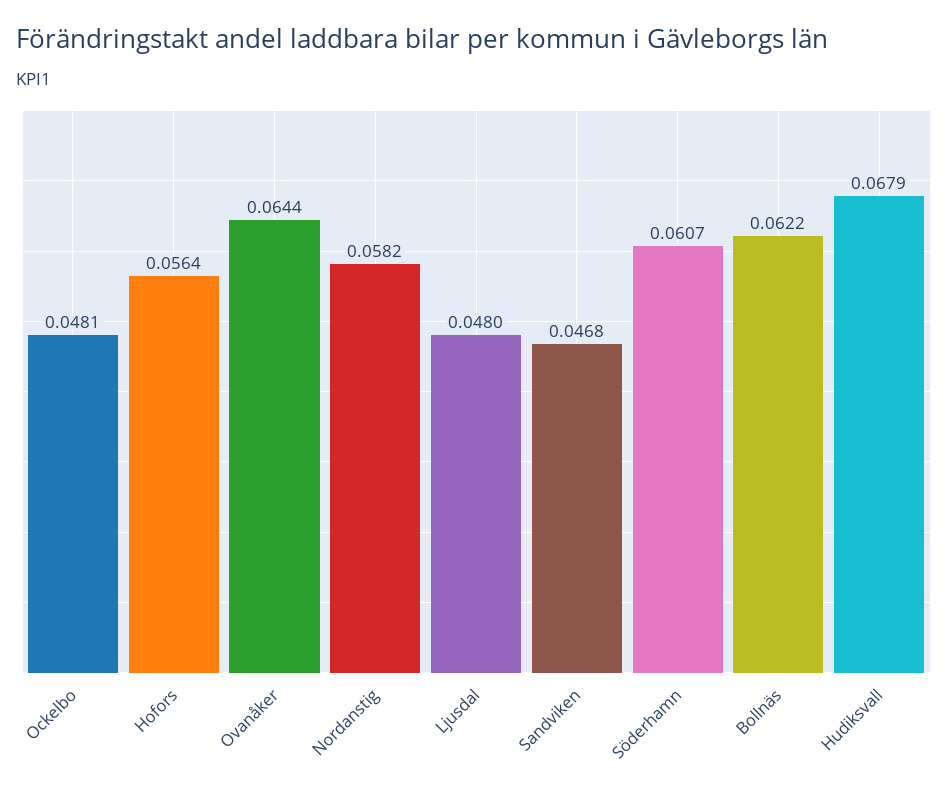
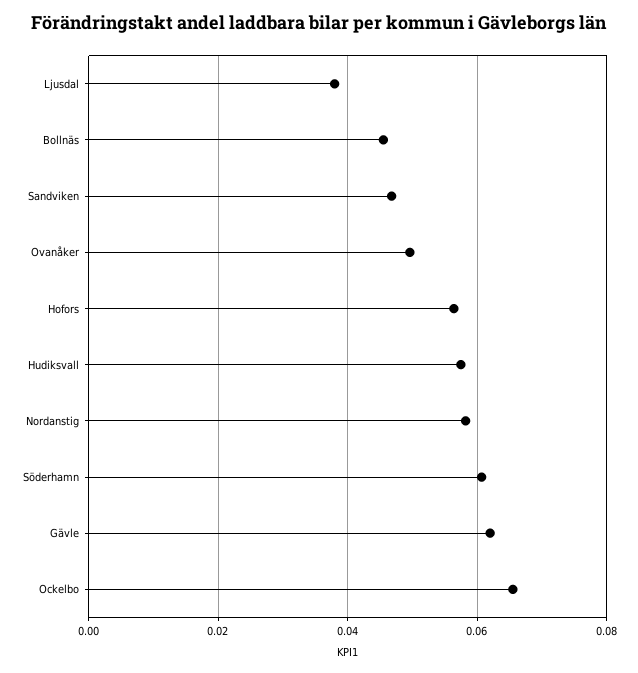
Ockelbo: 0.0481 -> 0.066
Ovanåker: 0.0644 -> 0.05
Ljusdal: 0.048 -> 0.038
Bollnäs: 0.0622 -> 0.046
Hudiksvall: 0.0679 -> 0.058
Gävle: none -> 0.062

